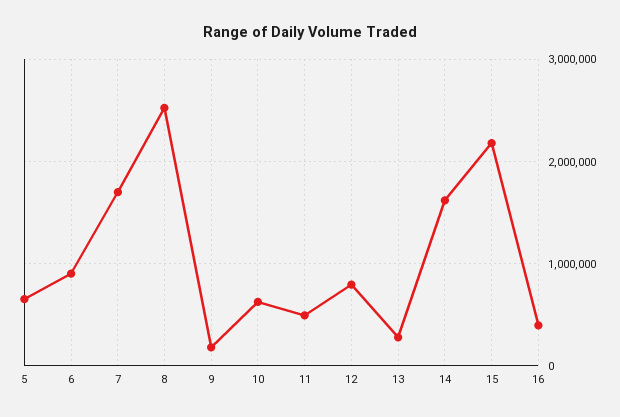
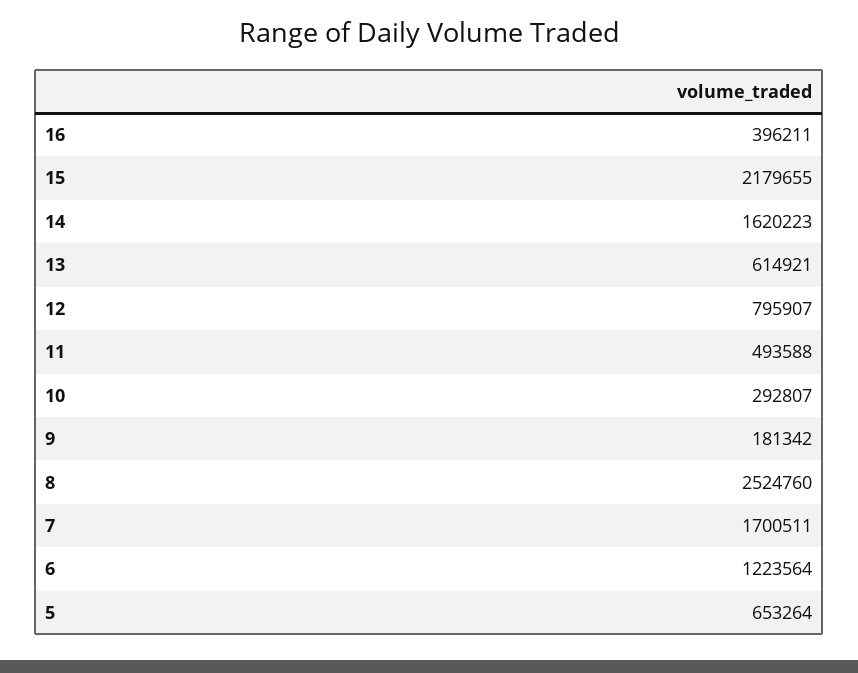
6: 900000 -> 1223564
10: 600000 -> 292807
13: 300000 -> 614921

